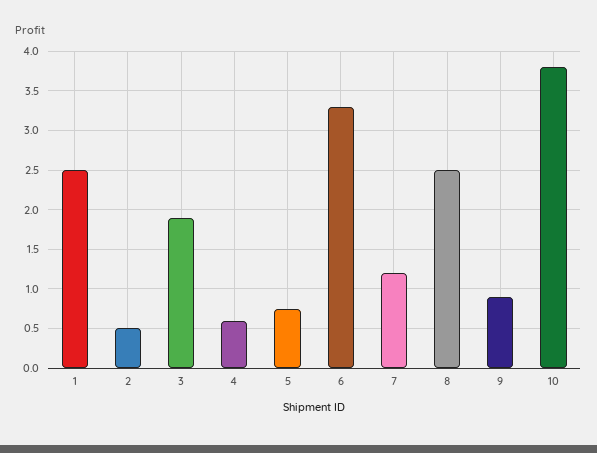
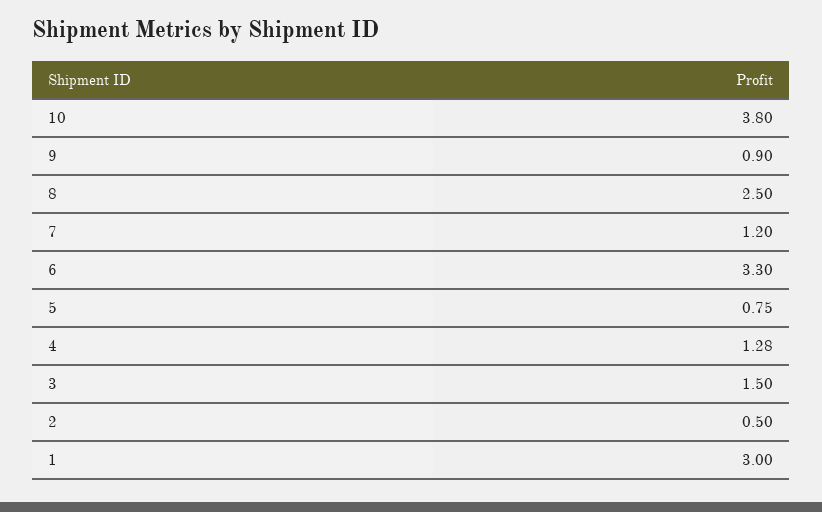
1: 2.5 -> 3
3: 1.9 -> 1.5
4: 0.6 -> 1.28

